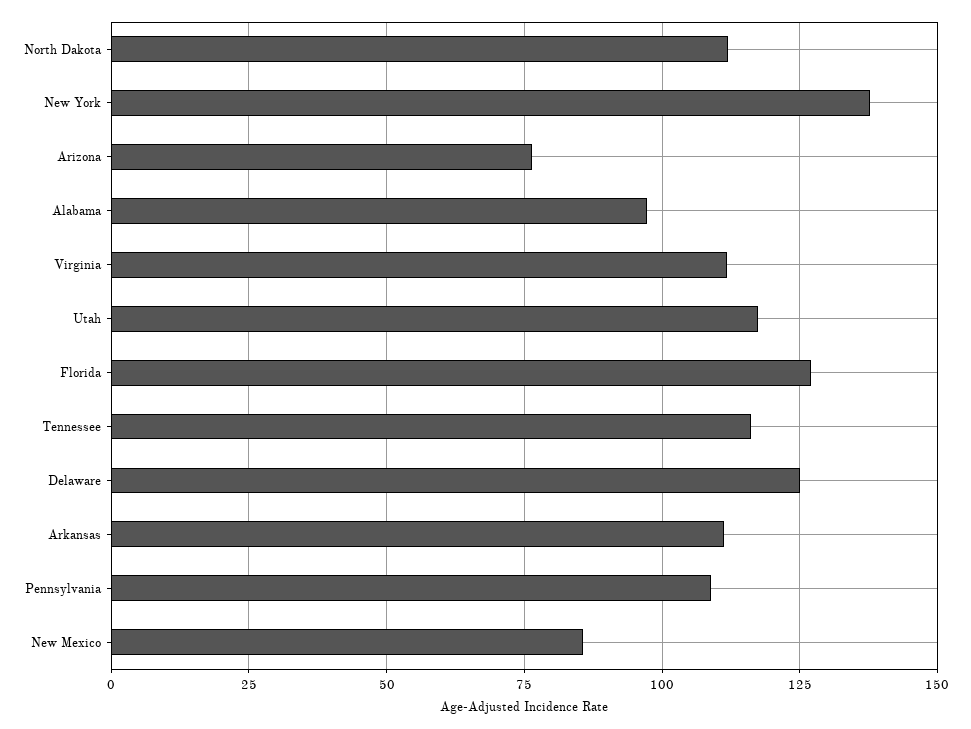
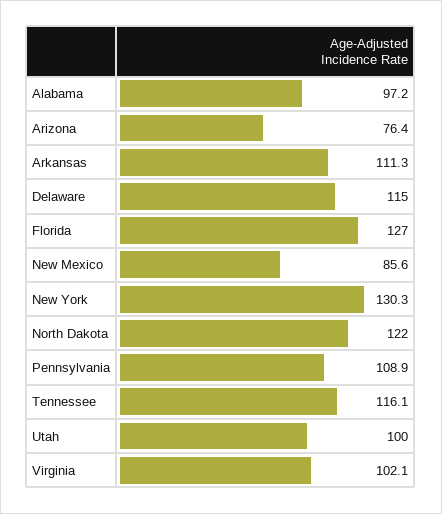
North Dakota: 112.5 -> 122
New York: 137.5 -> 130.3
Virginia: 112.5 -> 102.1
Utah: 117.5 -> 100
Delaware: 125 -> 115

